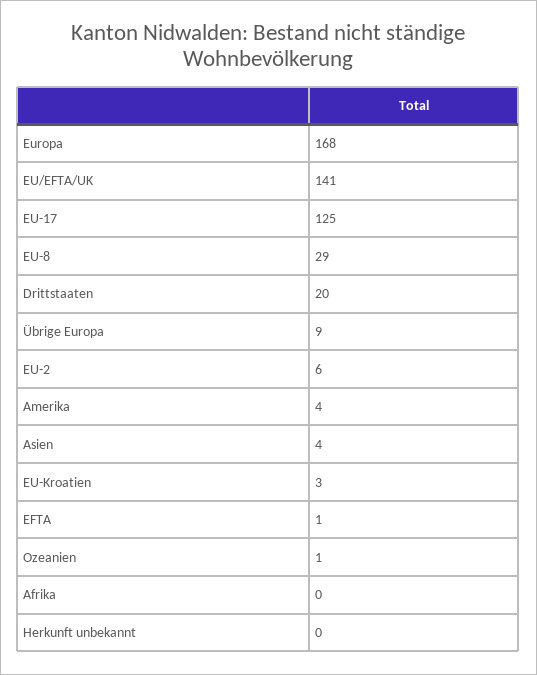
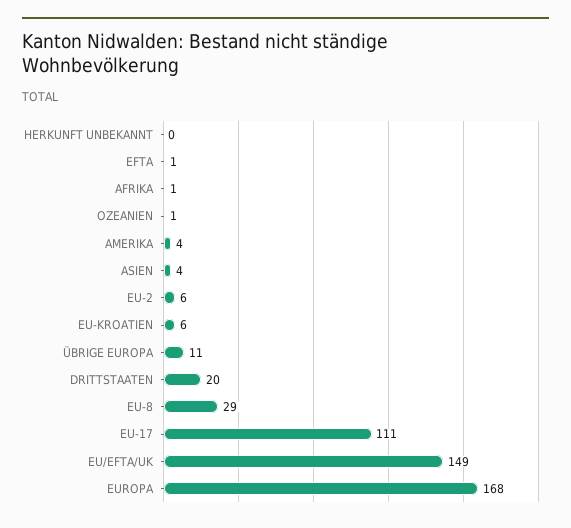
EU/EFTA/UK: 141 -> 149
EU-17: 125 -> 111
Übrige Europa: 9 -> 11
EU-Kroatien: 3 -> 6
Afrika: 0 -> 1

